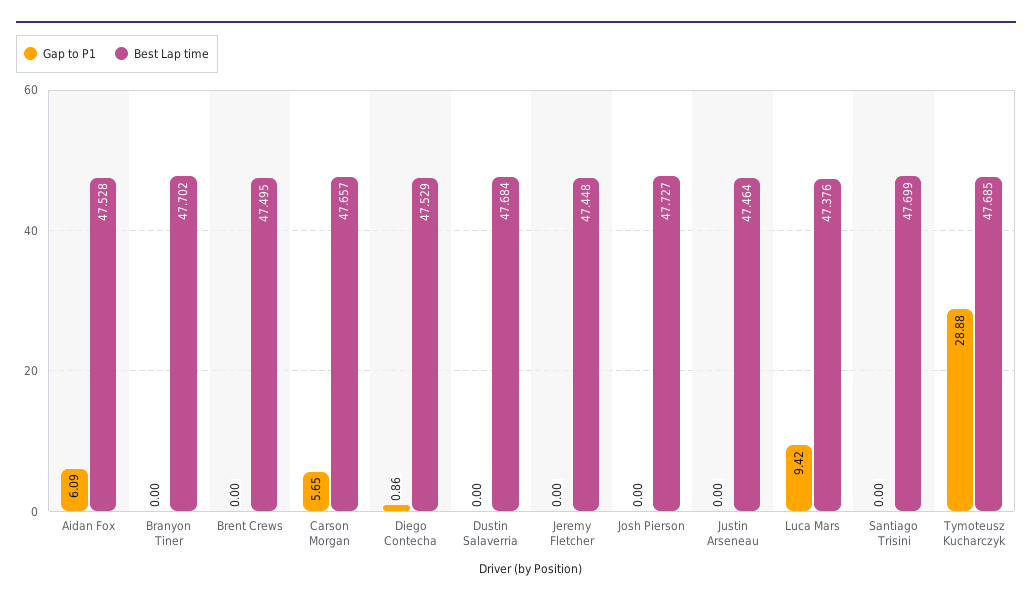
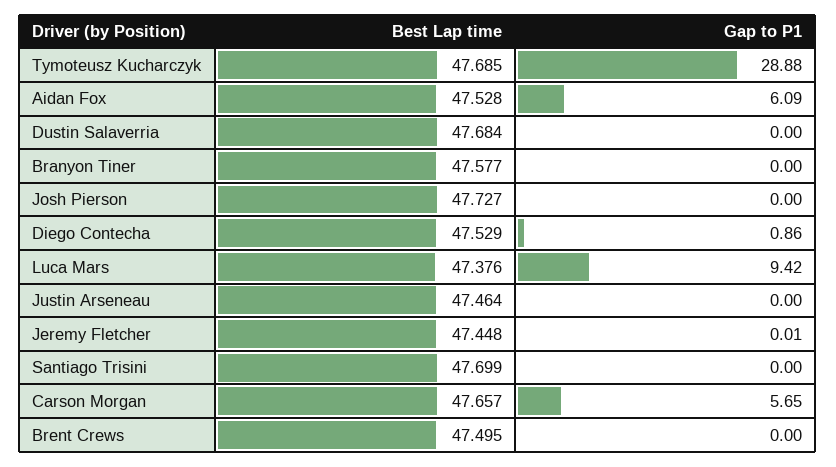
Best Lap time, Branyon Tiner: 47.702 -> 47.577
Gap to P1, Jeremy Fletcher: 0 -> 0.01

